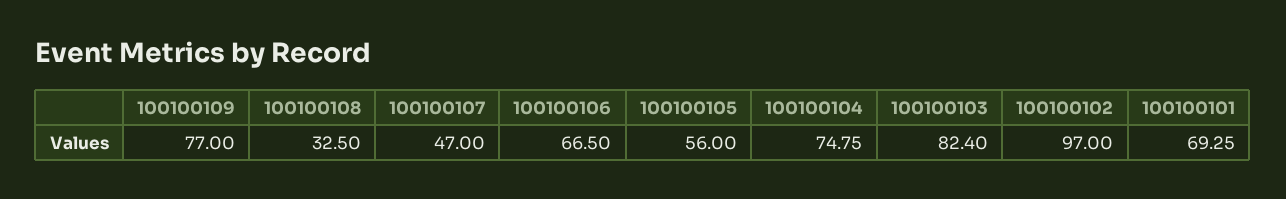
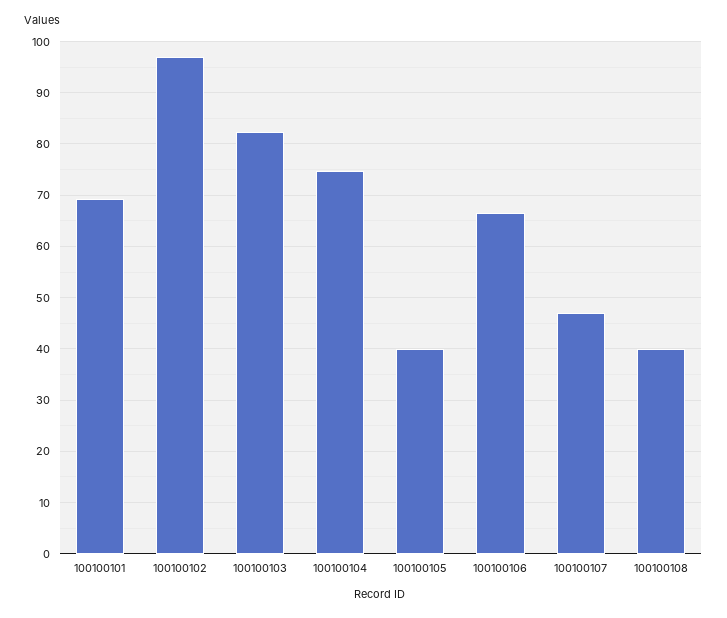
100100109: 77 -> none
100100108: 32.5 -> 40
100100105: 56 -> 40

